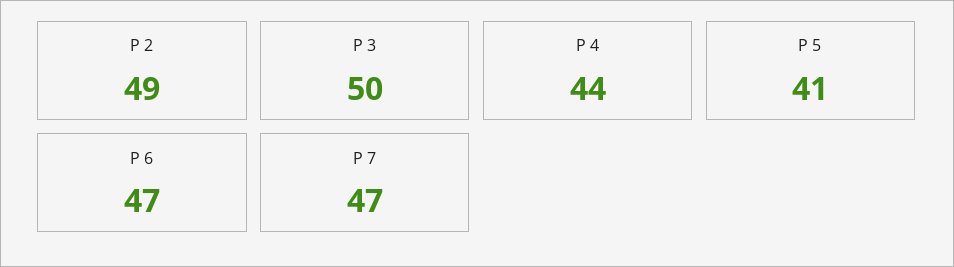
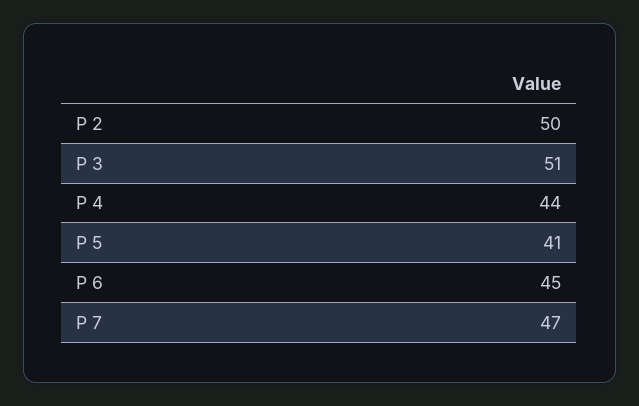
P 2: 49 -> 50
P 3: 50 -> 51
P 6: 47 -> 45

